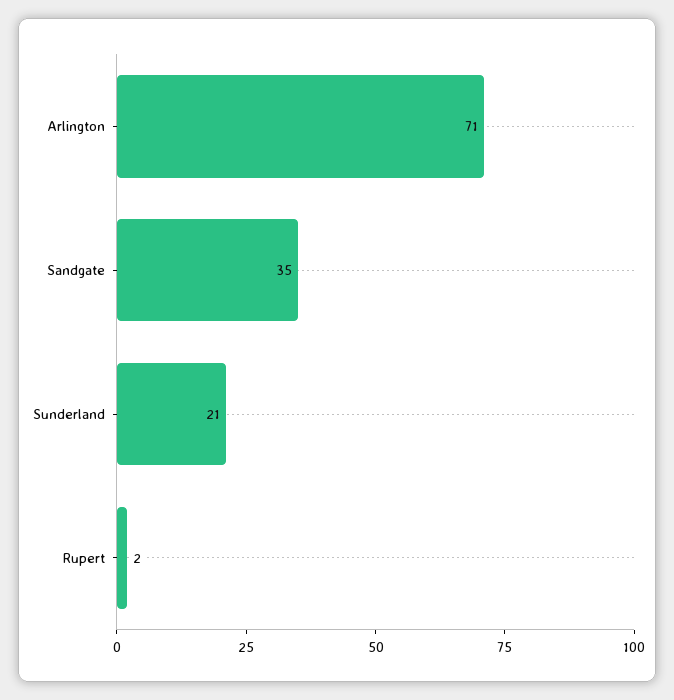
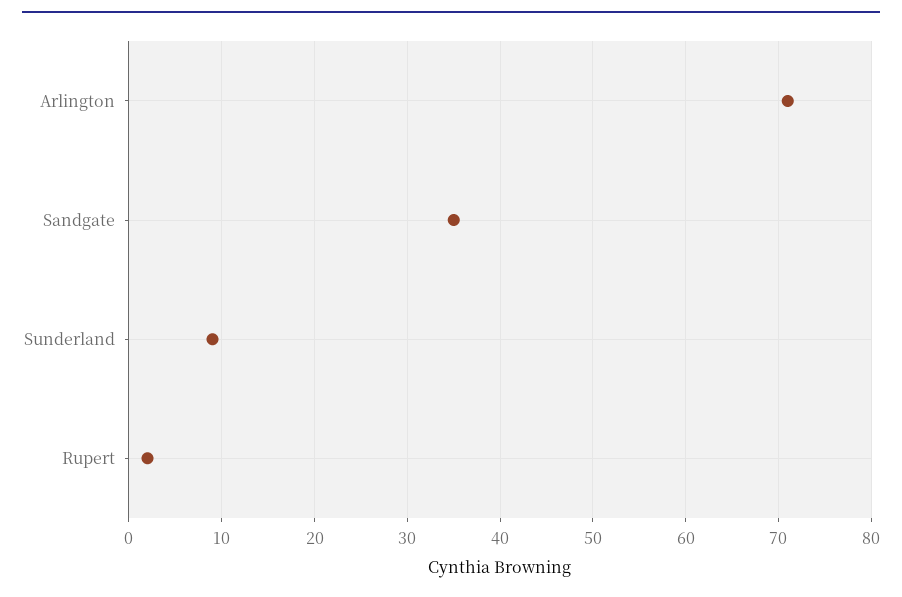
Sunderland: 21 -> 9

